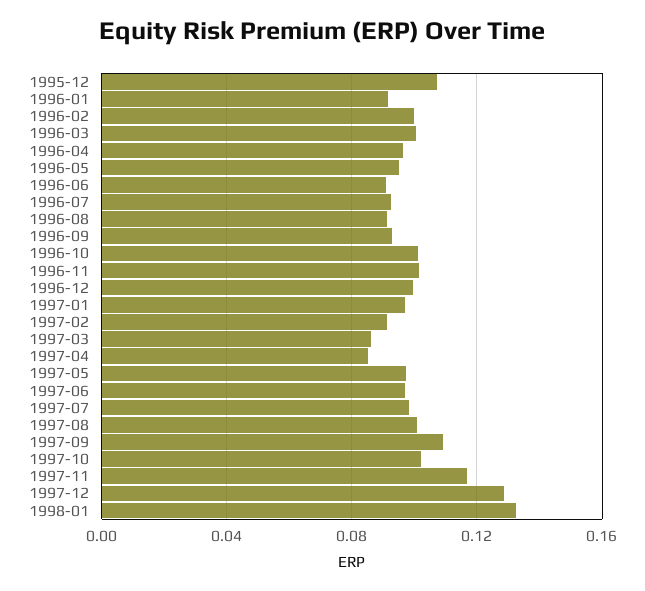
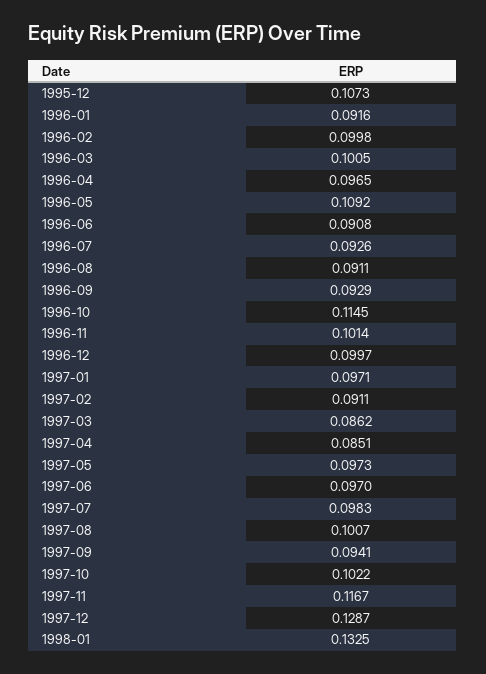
1996-05: 0.095 -> 0.1092
1996-10: 0.1 -> 0.1145
1997-09: 0.11 -> 0.0941

